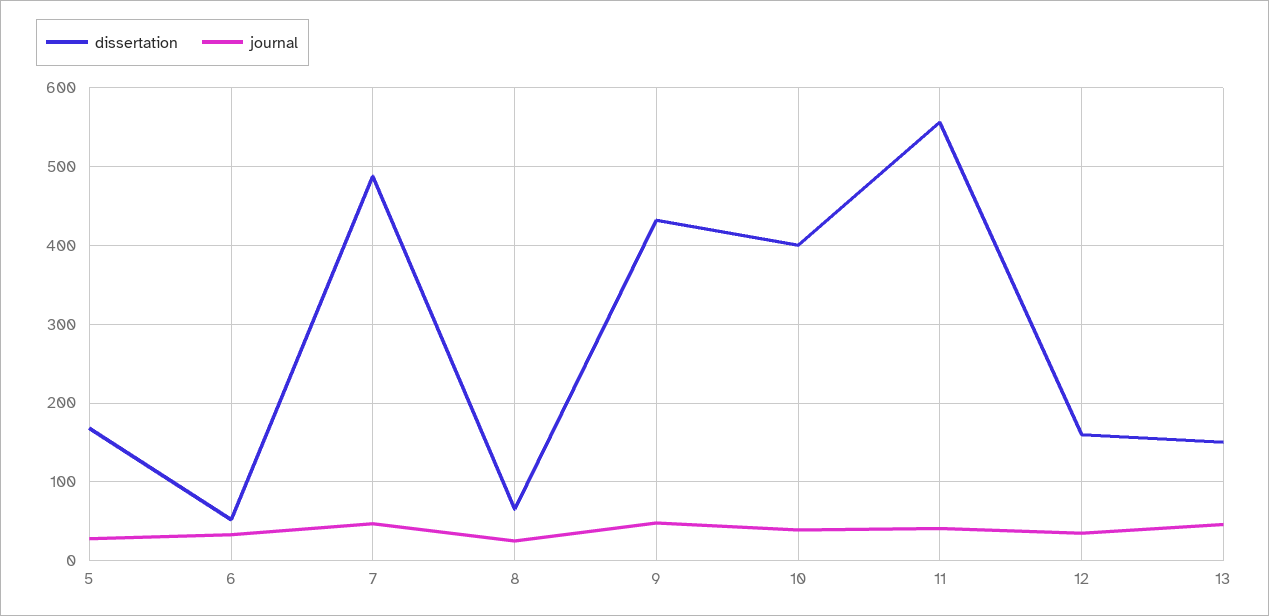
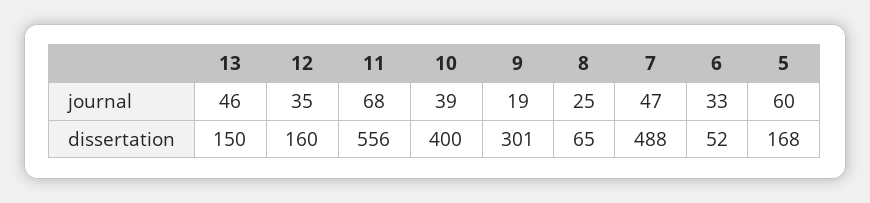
journal, 5: 30 -> 60
dissertation, 9: 430 -> 301
journal, 9: 50 -> 19
journal, 11: 40 -> 68

